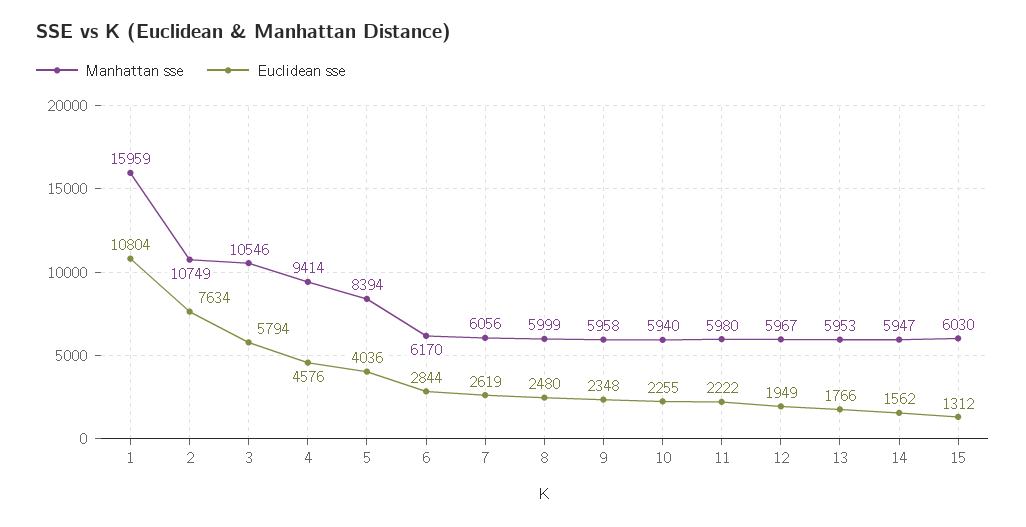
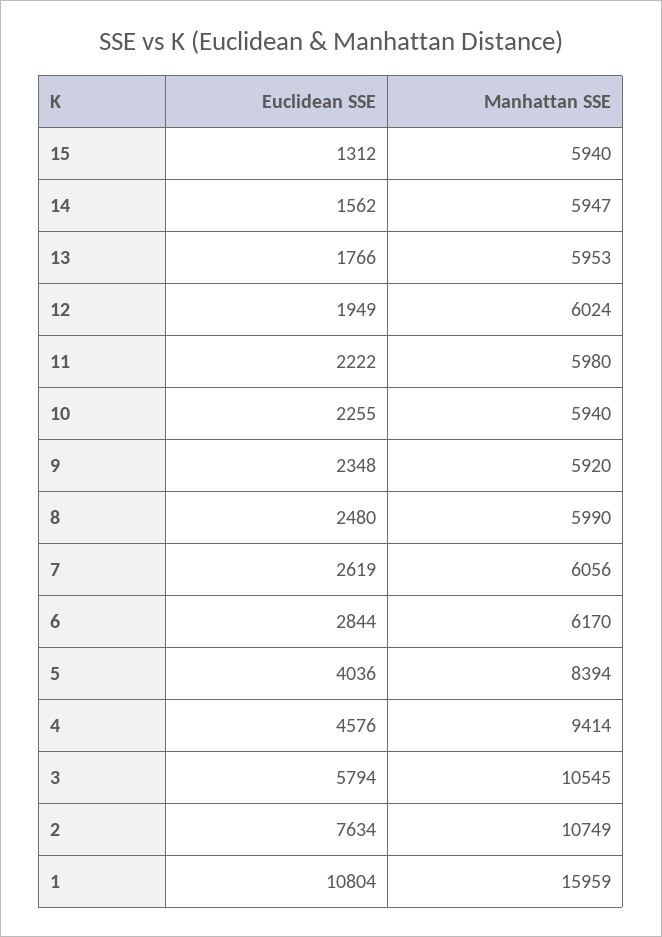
Manhattan sse, 3: 10546 -> 10545
Manhattan sse, 8: 5999 -> 5990
Manhattan sse, 9: 5958 -> 5920
Manhattan sse, 12: 5967 -> 6024
Manhattan sse, 15: 6030 -> 5940

